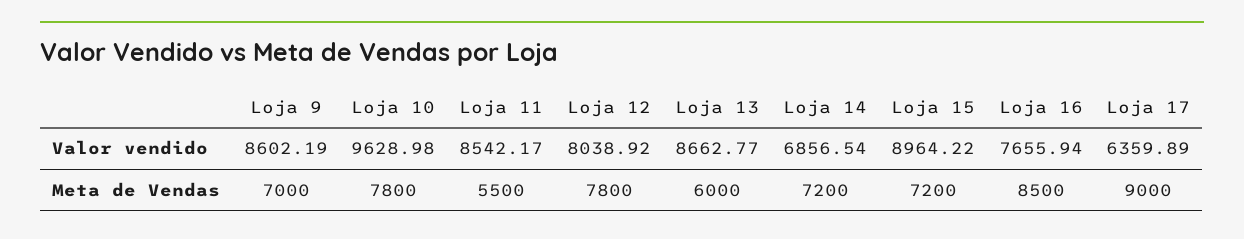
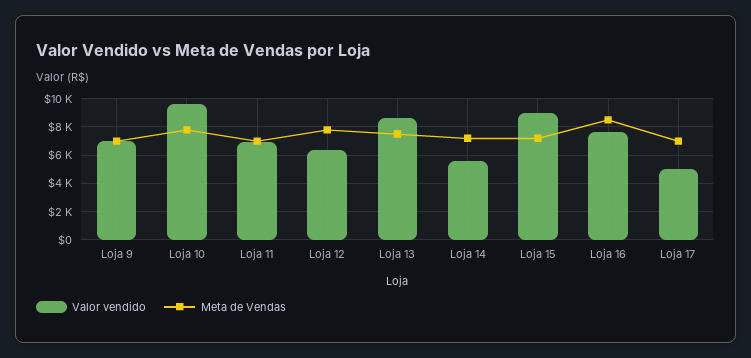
Valor vendido, Loja 9: 8602.19 -> 7000
Valor vendido, Loja 11: 8542.17 -> 7000
Valor vendido, Loja 12: 8038.92 -> 6500
Valor vendido, Loja 14: 6856.54 -> 5500
Valor vendido, Loja 17: 6359.89 -> 5000
Meta de Vendas, Loja 11: 5500 -> 7000
Meta de Vendas, Loja 13: 6000 -> 7500
Meta de Vendas, Loja 17: 9000 -> 7000

